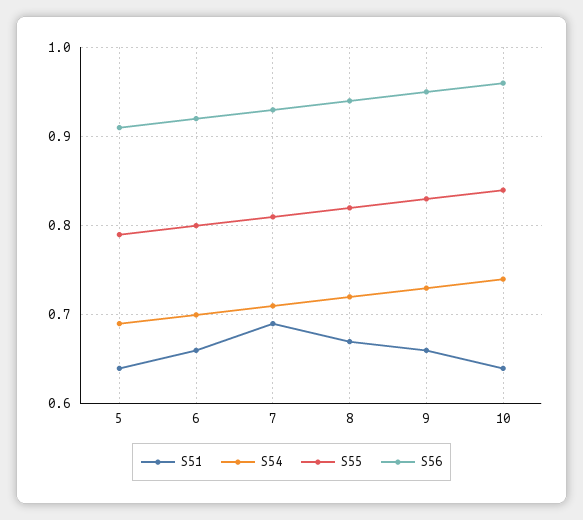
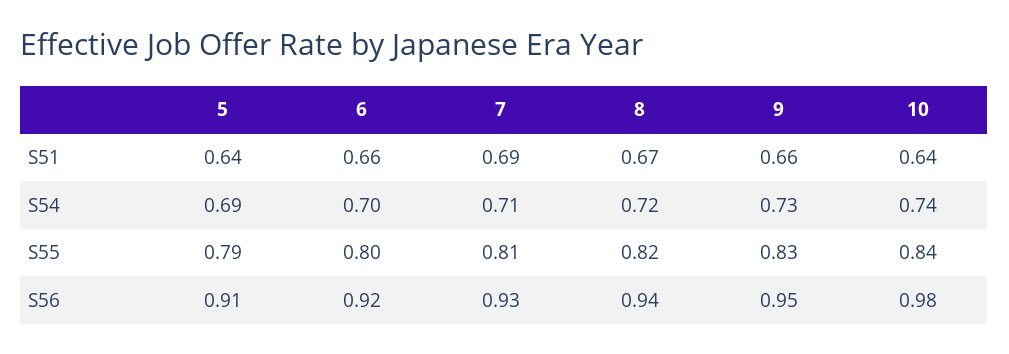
S56, 10: 0.96 -> 0.98

